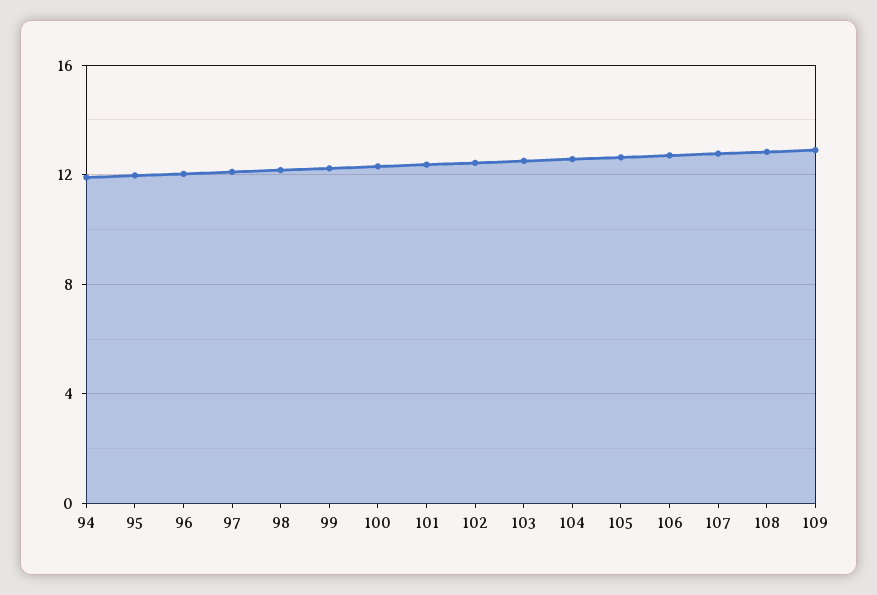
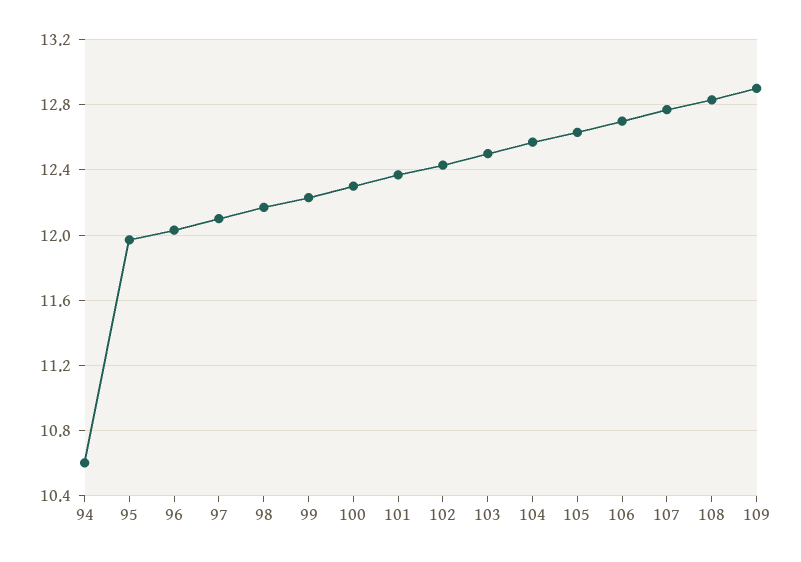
94: 12 -> 10.6

